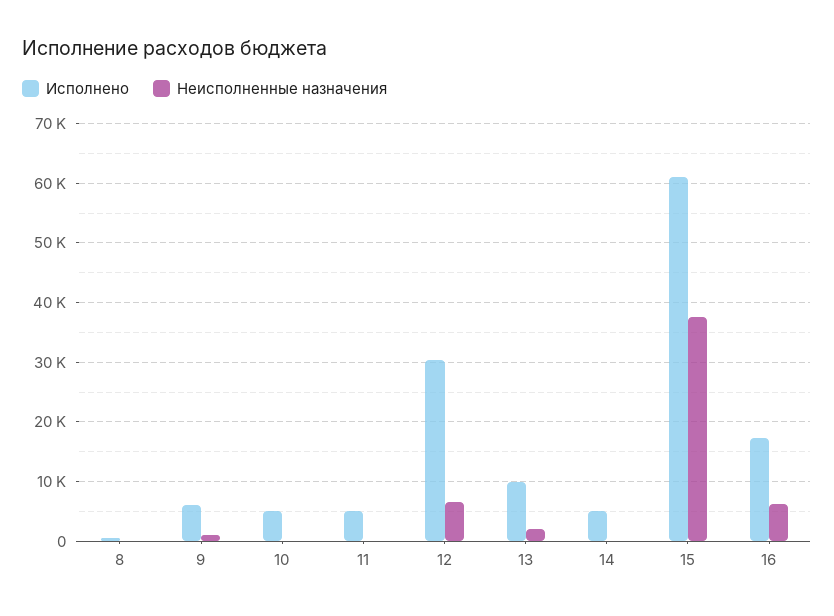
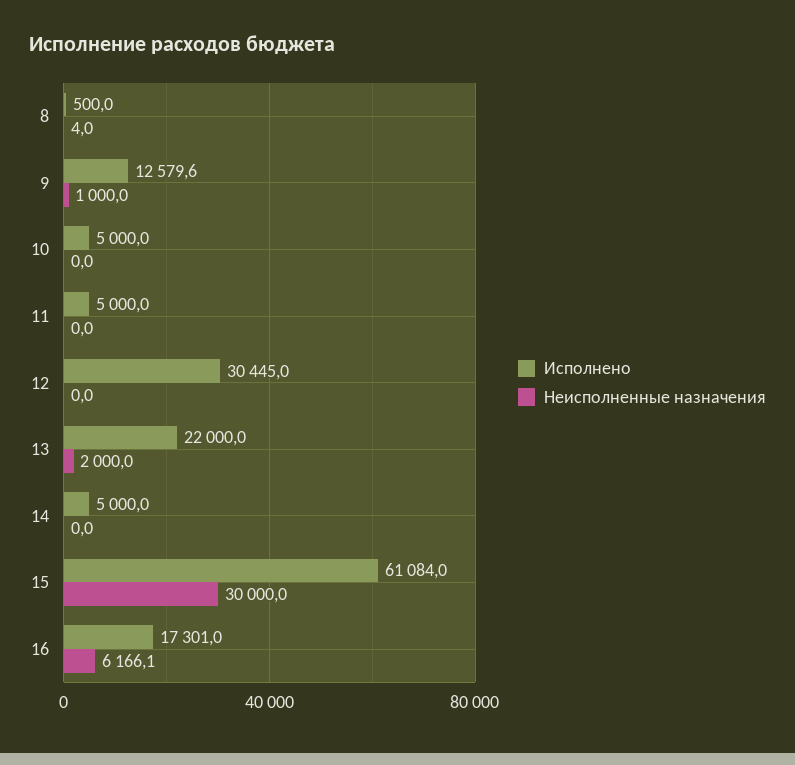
Исполнено, 9: 6000 -> 12579.6
Неисполненные назначения, 12: 6000 -> 0
Исполнено, 13: 10000 -> 22000
Неисполненные назначения, 15: 38000 -> 30000

